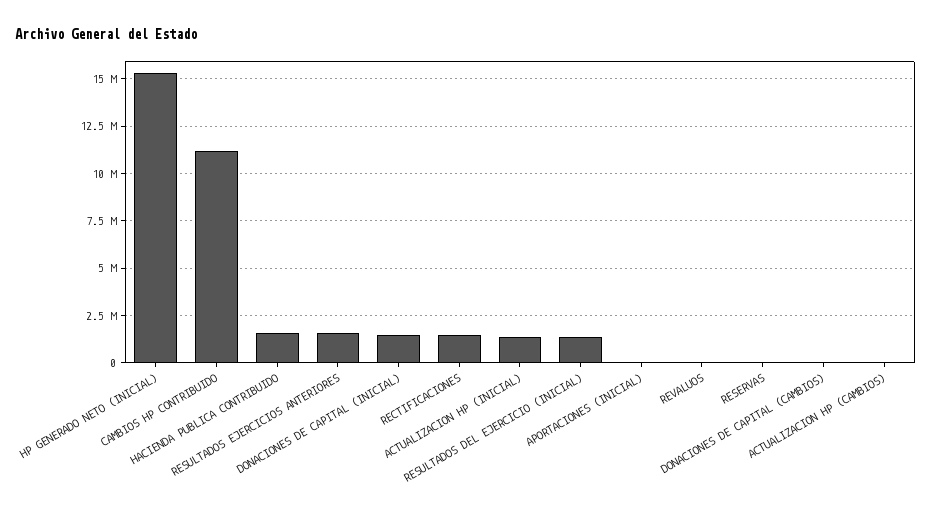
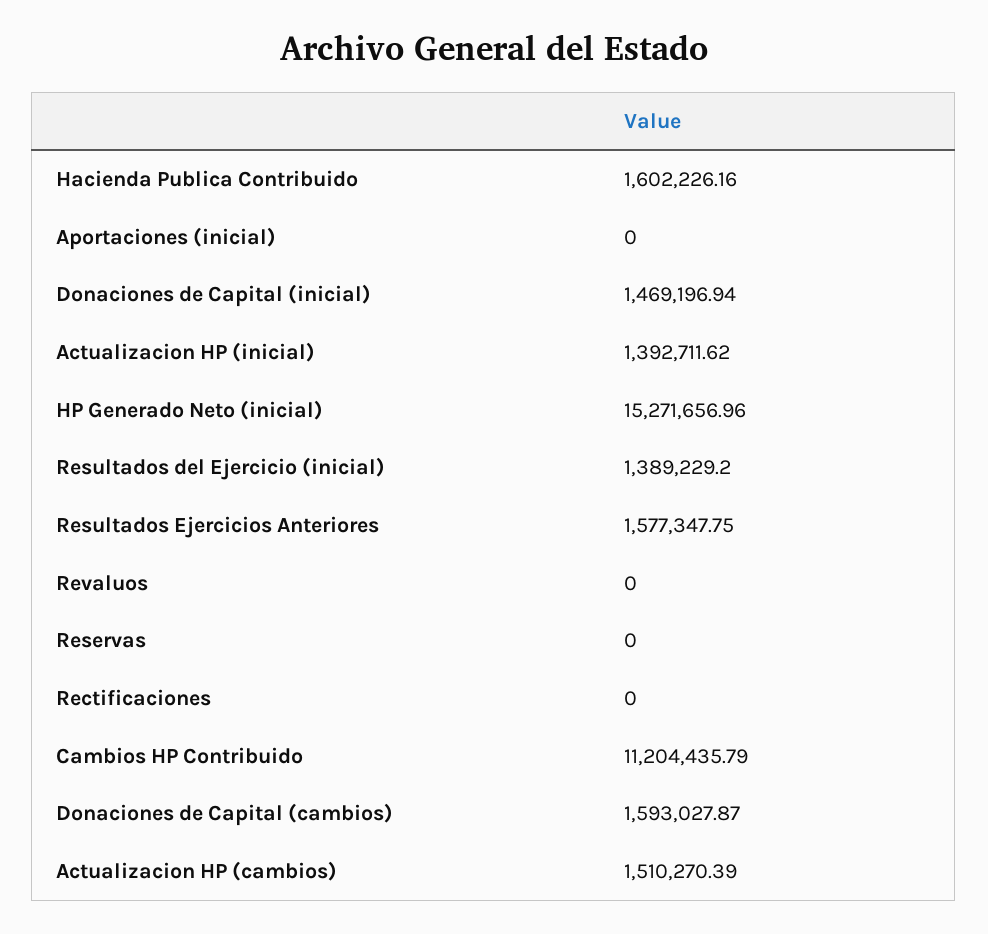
RECTIFICACIONES: 1500000 -> 0
DONACIONES DE CAPITAL (CAMBIOS): 0 -> 1593027.87
ACTUALIZACION HP (CAMBIOS): 0 -> 1510270.39

